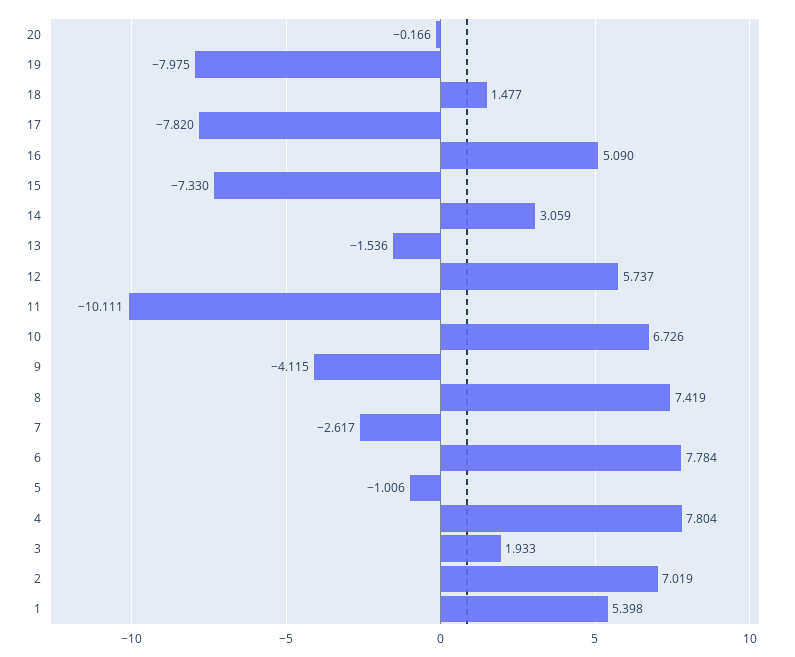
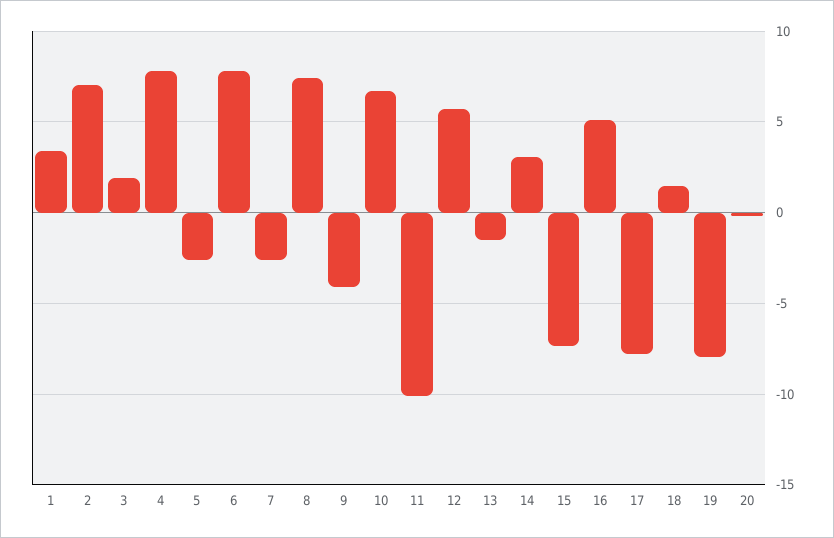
5: -1.006 -> -2.5
1: 5.398 -> 3.5

